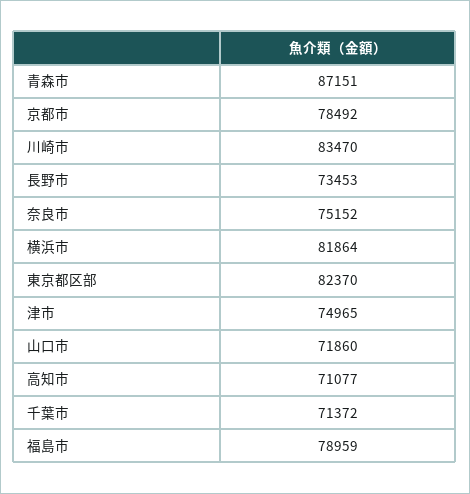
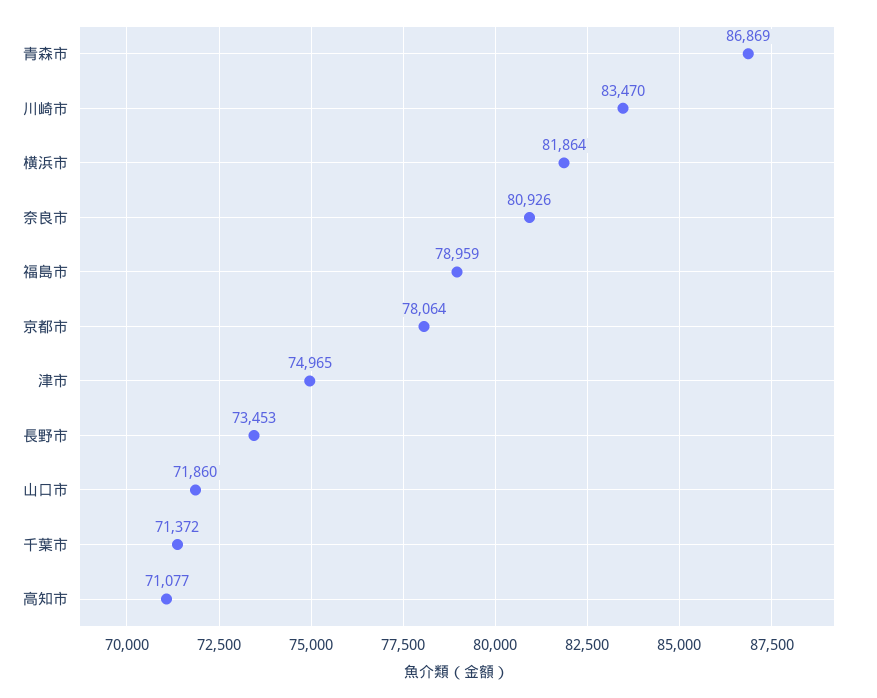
青森市: 87151 -> 86869
京都市: 78492 -> 78064
奈良市: 75152 -> 80926
東京都区部: 82370 -> none

